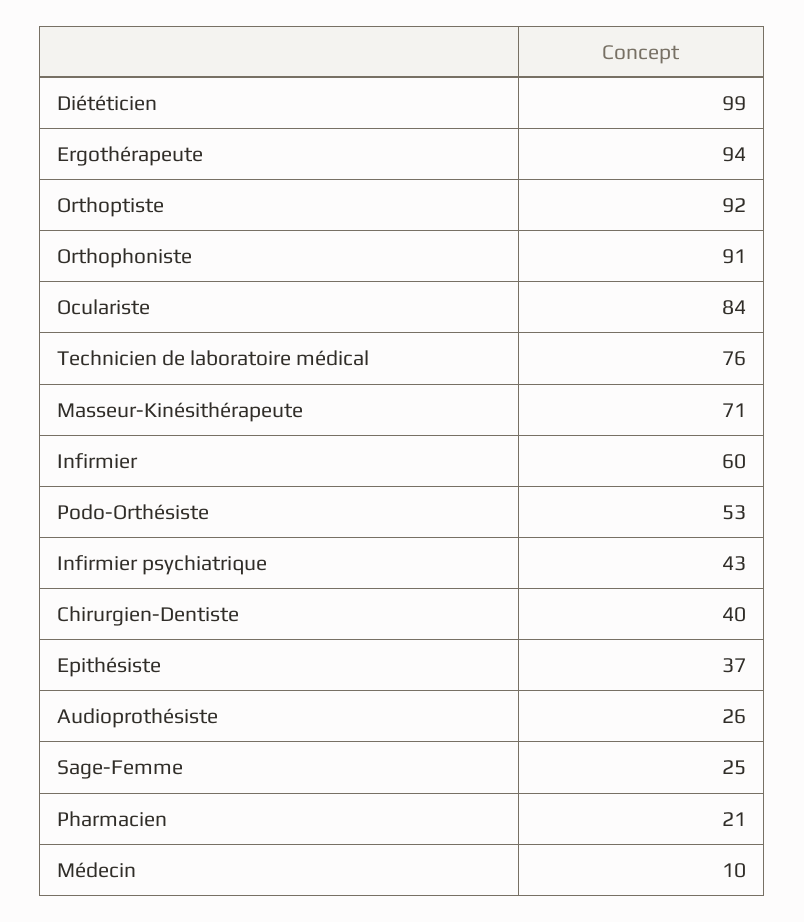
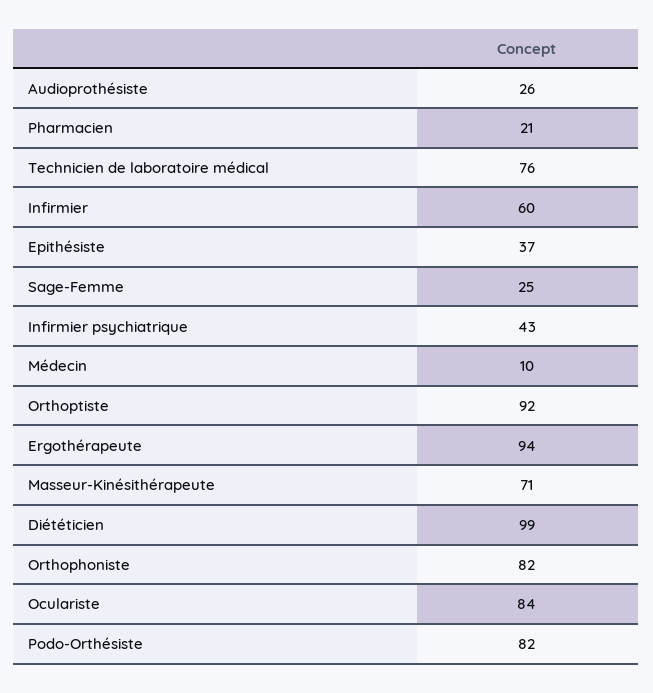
Orthophoniste: 91 -> 82
Podo-Orthésiste: 53 -> 82
Chirurgien-Dentiste: 40 -> none

